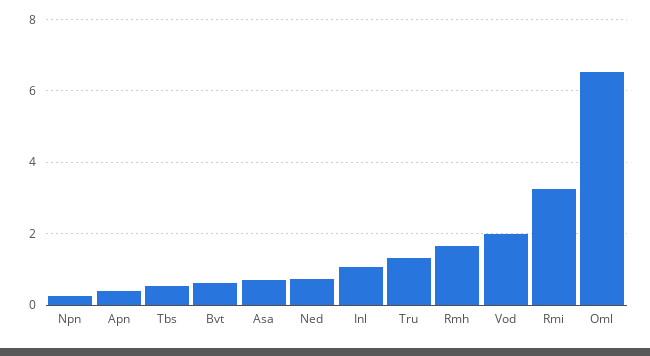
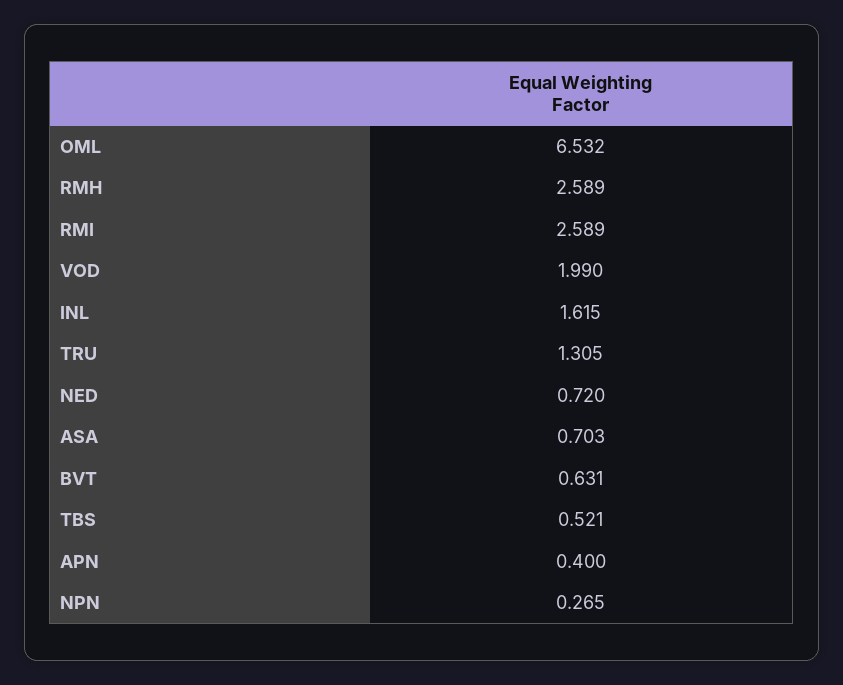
Inl: 1 -> 1.615
Rmh: 1.6 -> 2.589
Rmi: 3.2 -> 2.589

